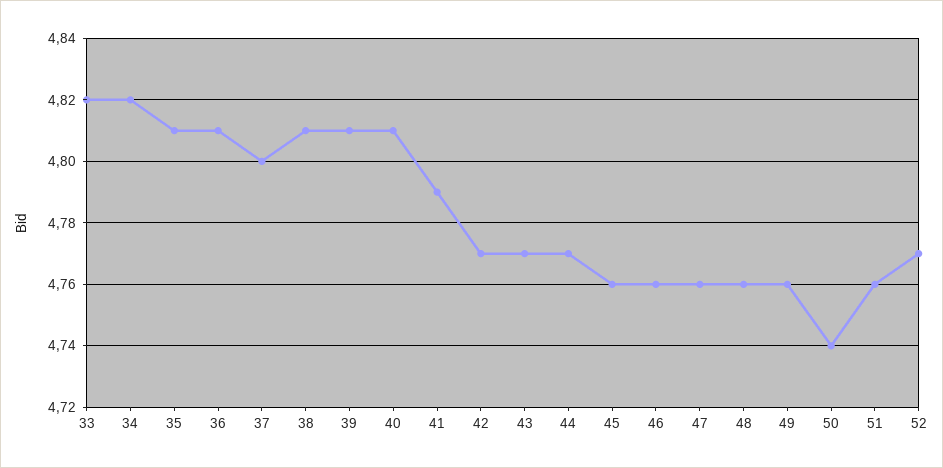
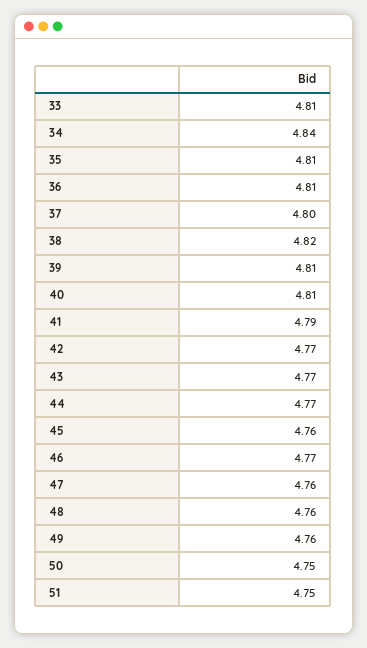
33: 4.82 -> 4.81
34: 4.82 -> 4.84
38: 4.81 -> 4.82
46: 4.76 -> 4.77
50: 4.74 -> 4.75
51: 4.76 -> 4.75
52: 4.77 -> none

